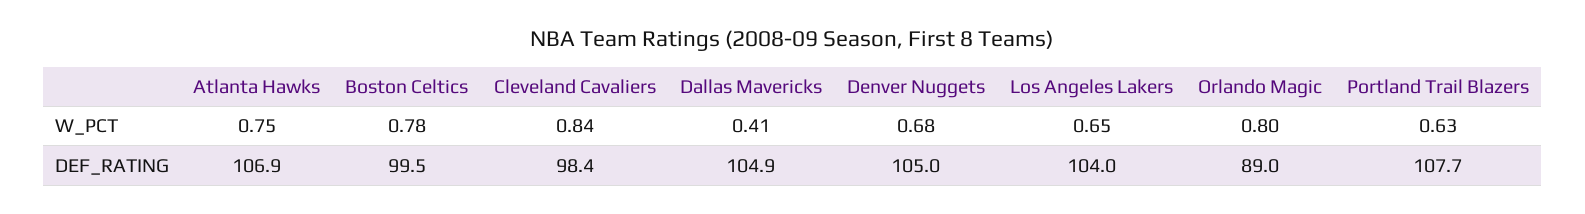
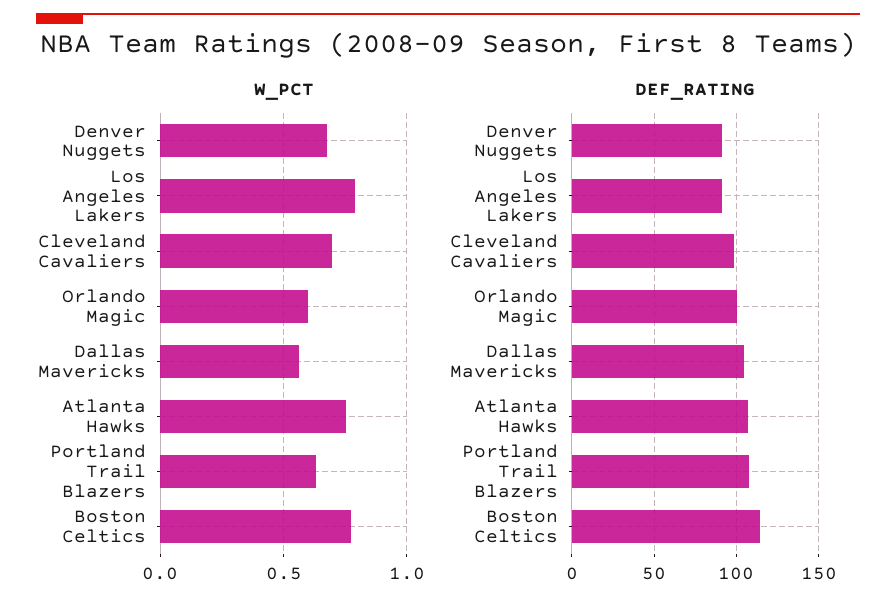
W_PCT, Cleveland Cavaliers: 0.84 -> 0.7
W_PCT, Dallas Mavericks: 0.41 -> 0.55
W_PCT, Los Angeles Lakers: 0.65 -> 0.8
W_PCT, Orlando Magic: 0.8 -> 0.6
DEF_RATING, Boston Celtics: 99.5 -> 115
DEF_RATING, Denver Nuggets: 105 -> 90
DEF_RATING, Los Angeles Lakers: 104 -> 90
DEF_RATING, Orlando Magic: 89 -> 100

